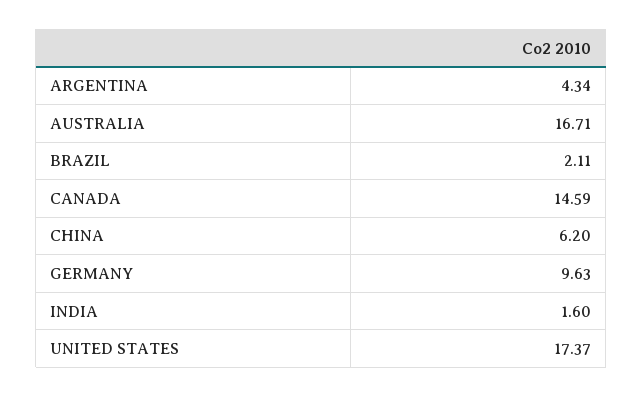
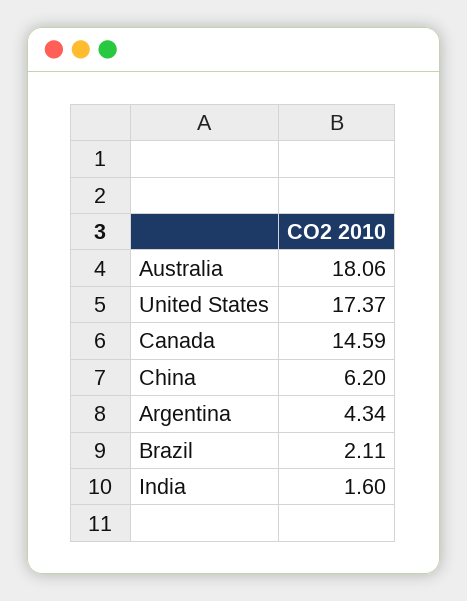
AUSTRALIA: 16.71 -> 18.06
GERMANY: 9.63 -> none

